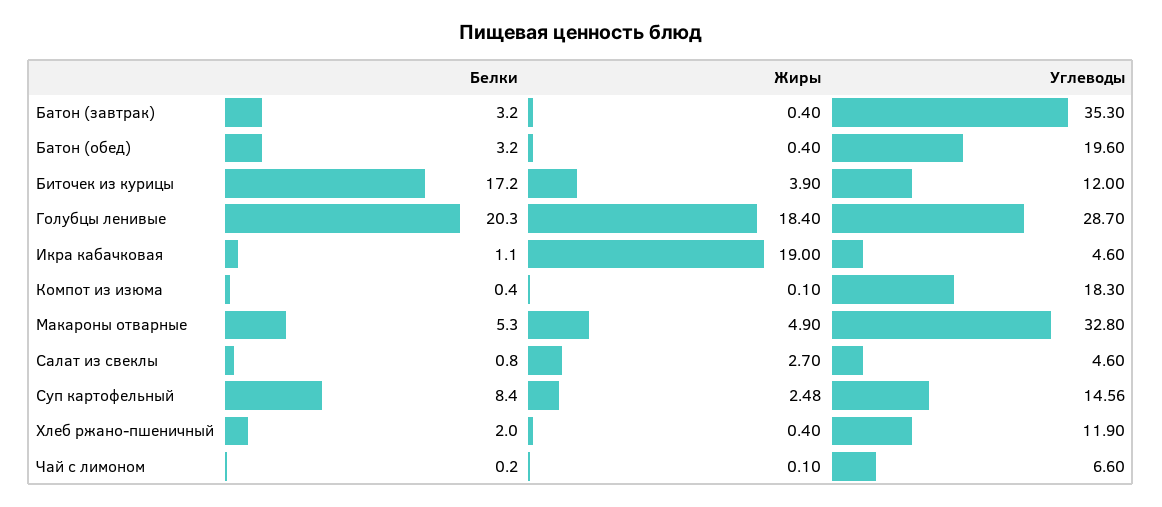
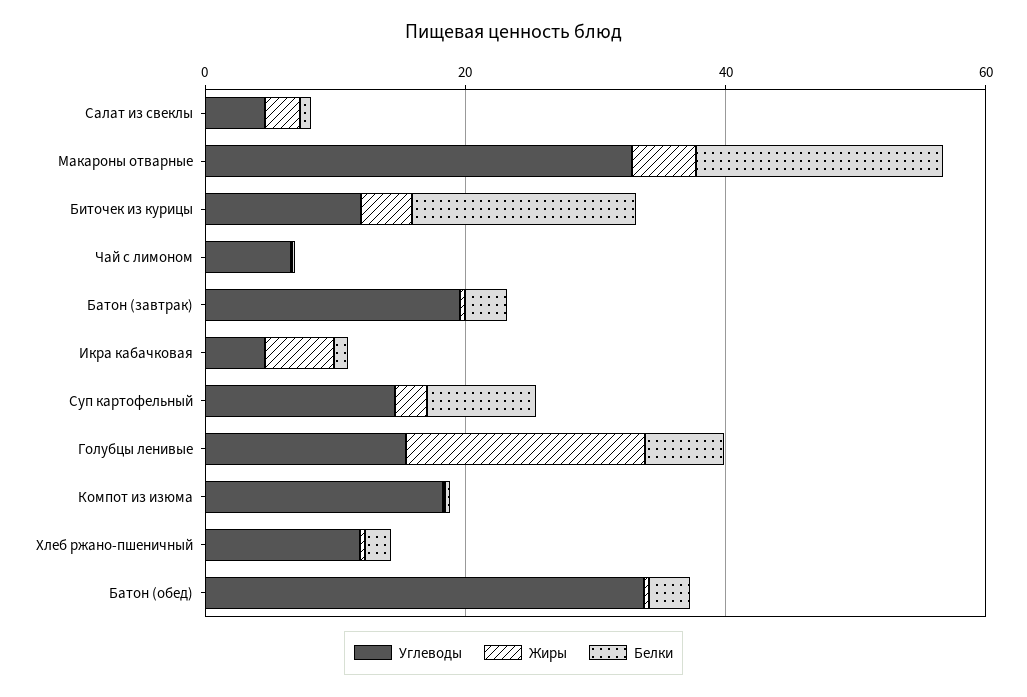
Углеводы, Батон (завтрак): 35.3 -> 20
Углеводы, Батон (обед): 19.6 -> 35
Белки, Голубцы ленивые: 20.3 -> 5
Углеводы, Голубцы ленивые: 28.7 -> 15
Жиры, Икра кабачковая: 19 -> 5
Белки, Макароны отварные: 5.3 -> 20

